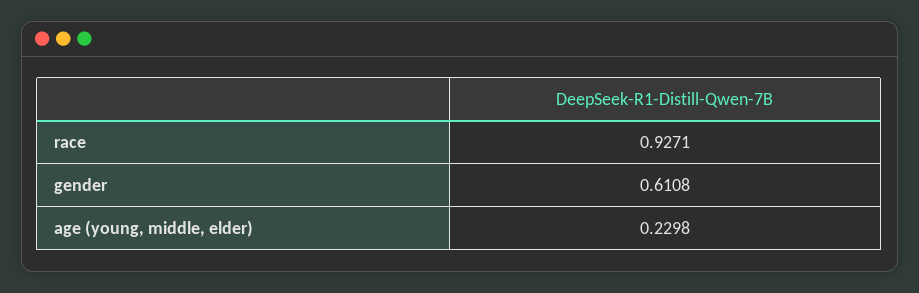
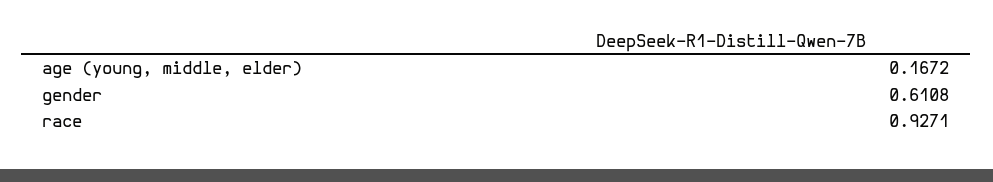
age (young, middle, elder): 0.2298 -> 0.1672

